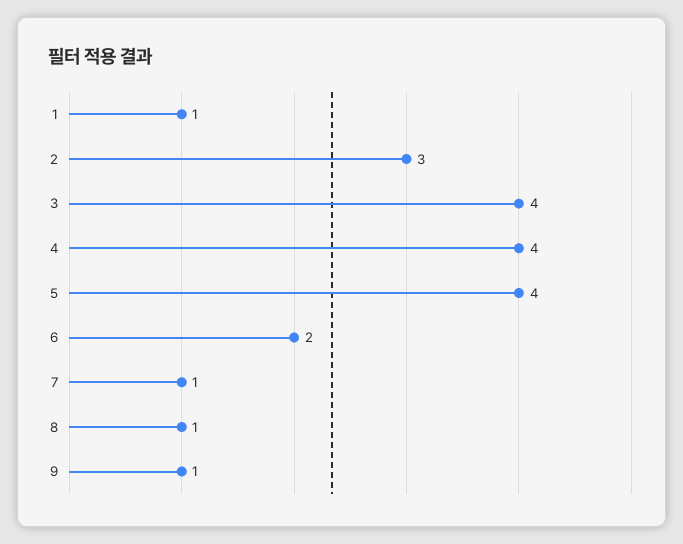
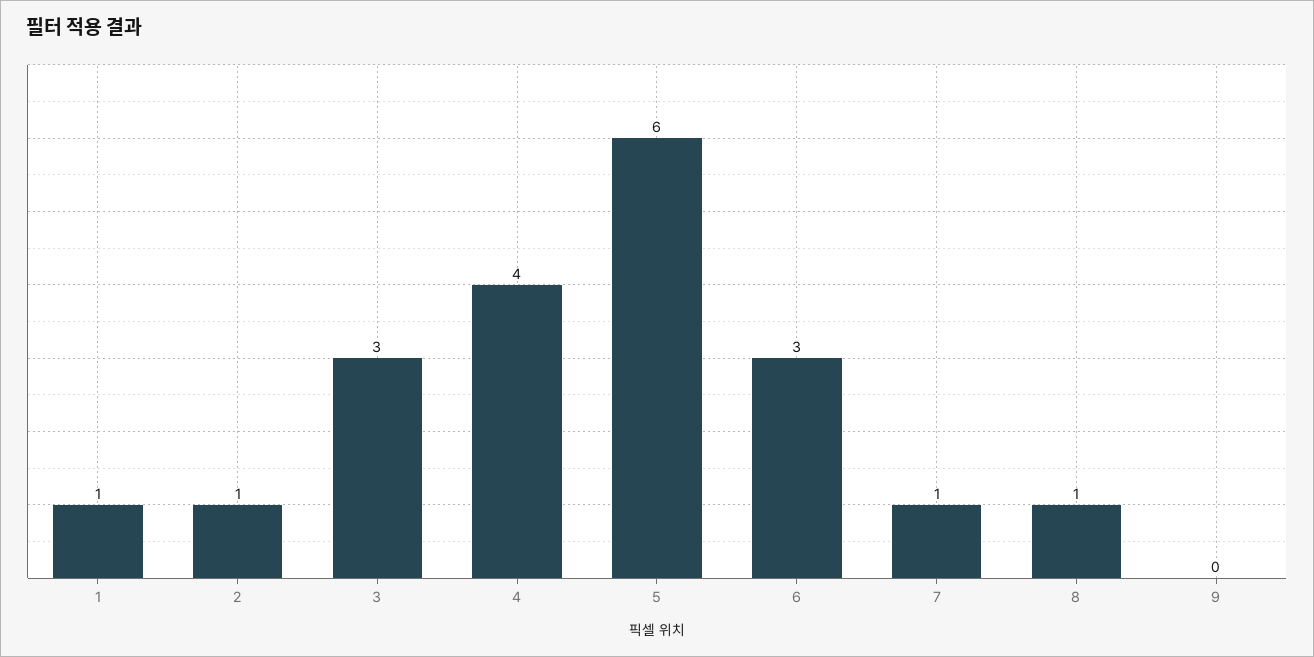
2: 3 -> 1
3: 4 -> 3
5: 4 -> 6
6: 2 -> 3
9: 1 -> 0

